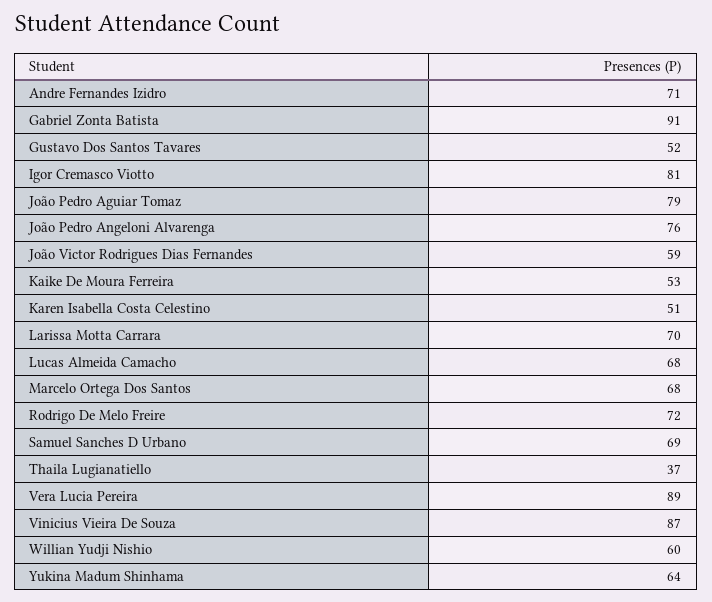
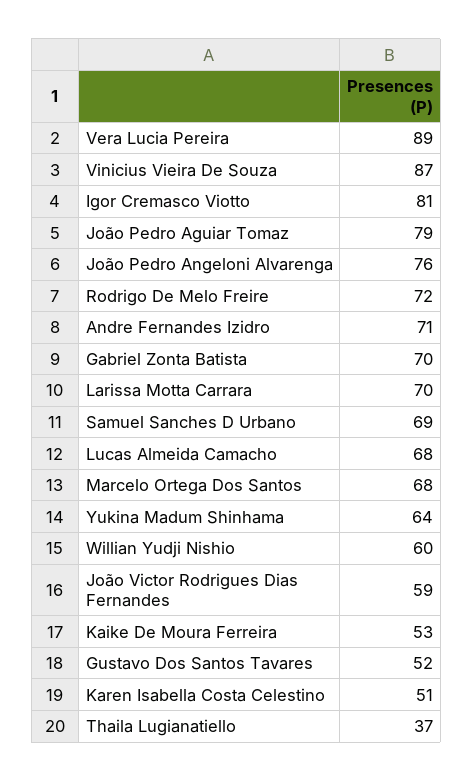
Gabriel Zonta Batista: 91 -> 70

